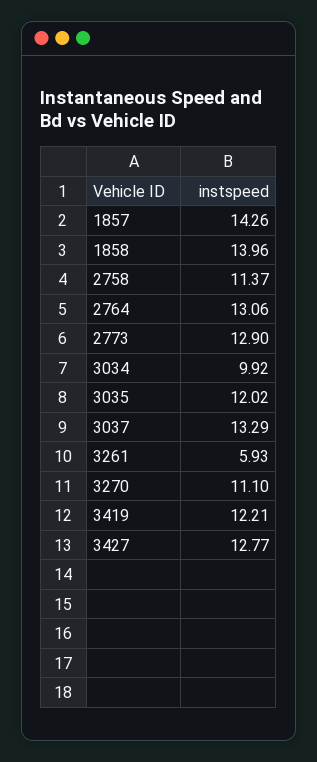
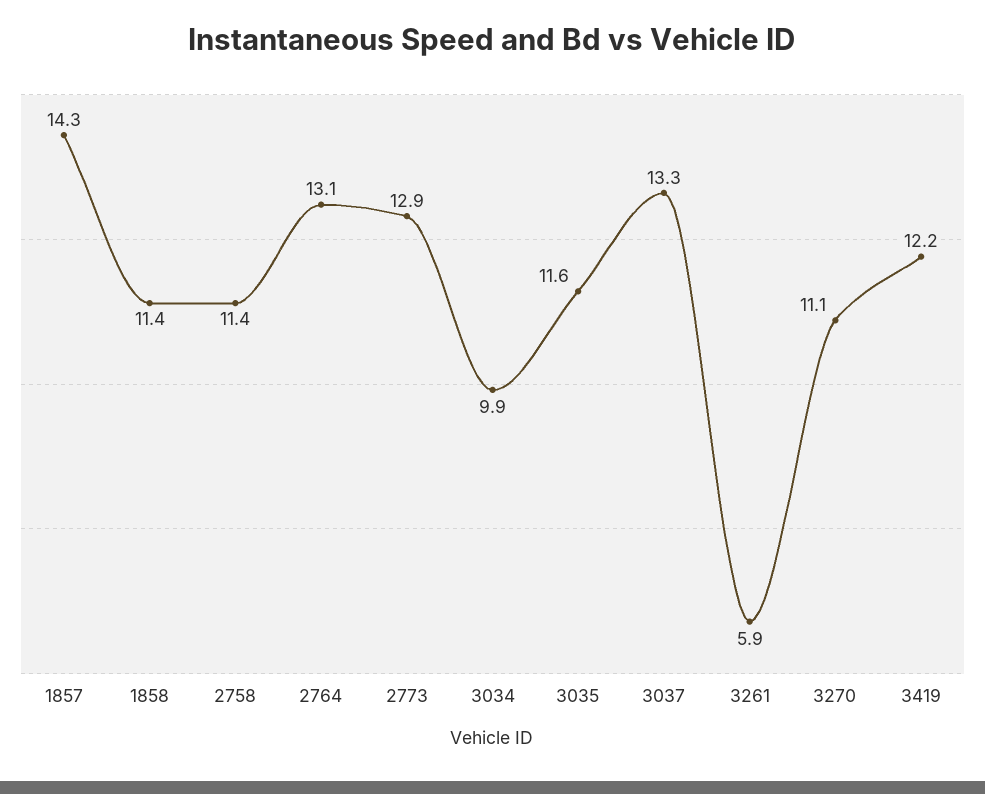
1858: 13.96 -> 11.4
3035: 12.02 -> 11.6
3427: 12.77 -> none

